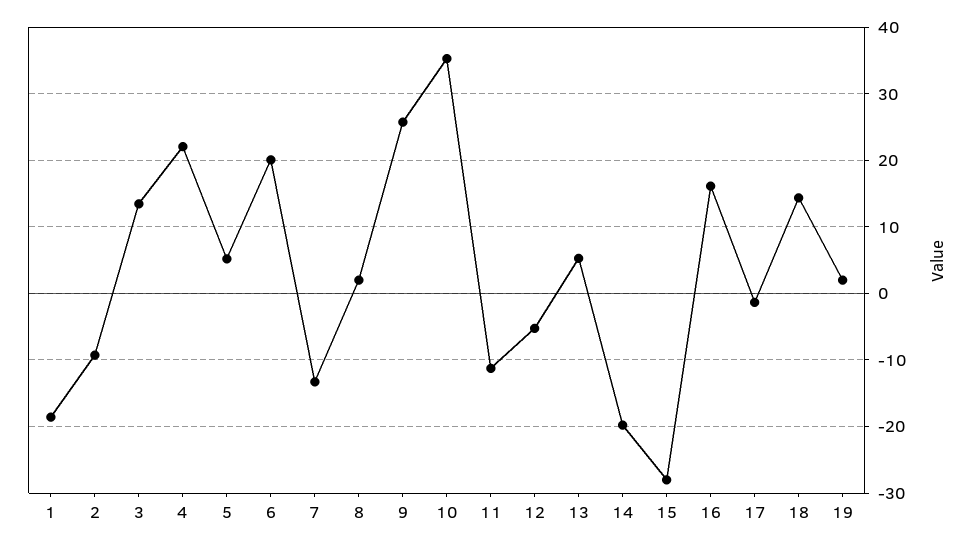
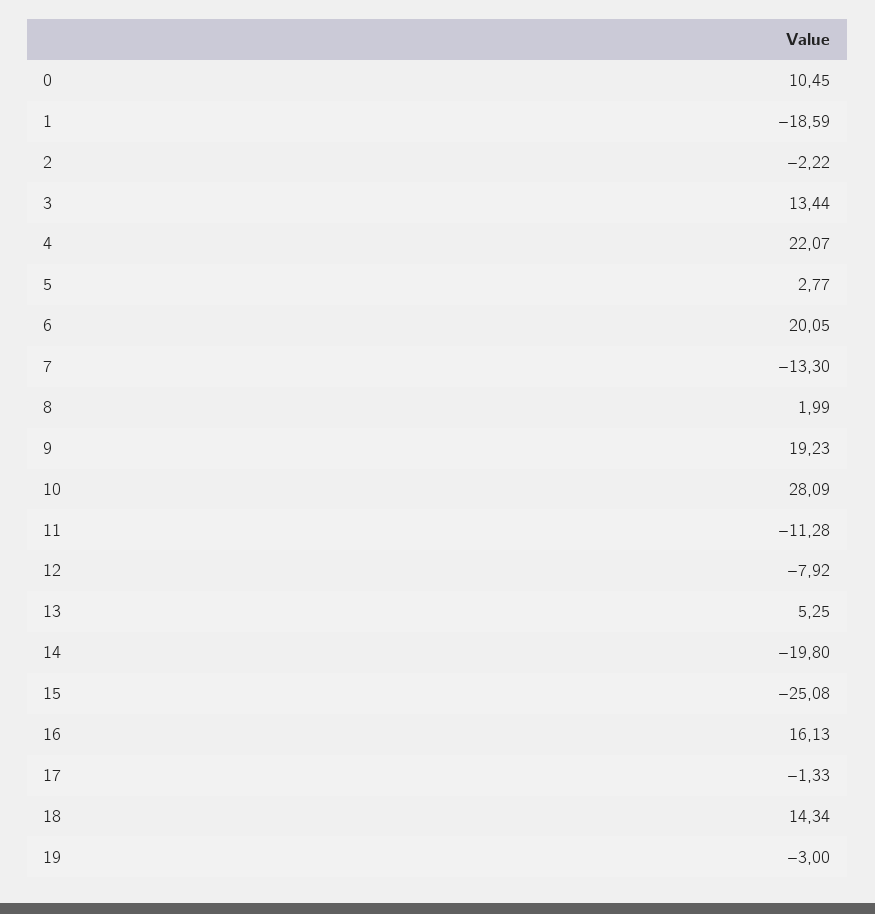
2: -9 -> -2.22
5: 5 -> 2.77
9: 26 -> 19.23
10: 35 -> 28.09
12: -5 -> -7.92
15: -28 -> -25.08
19: 2 -> -3
0: none -> 10.45

